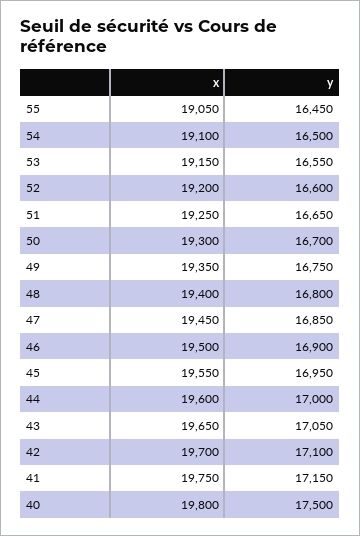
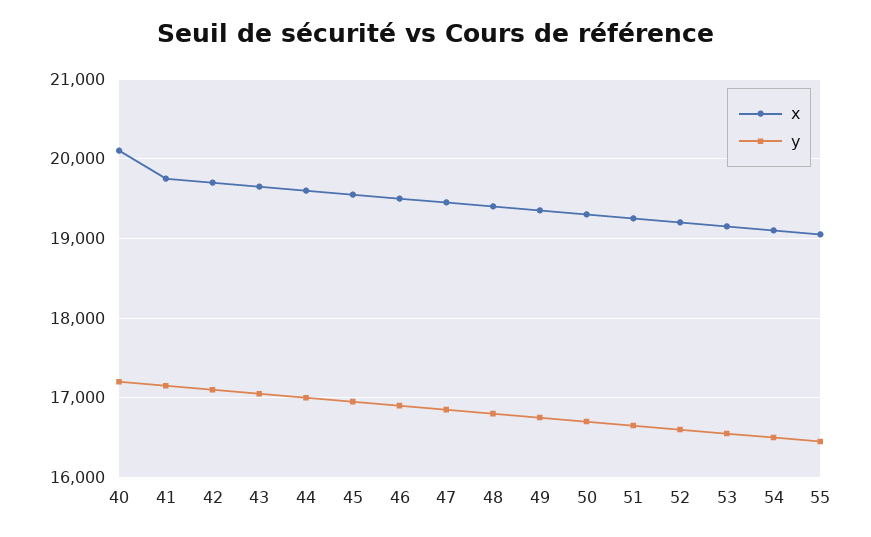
x, 40: 19800 -> 20100
y, 40: 17500 -> 17200

